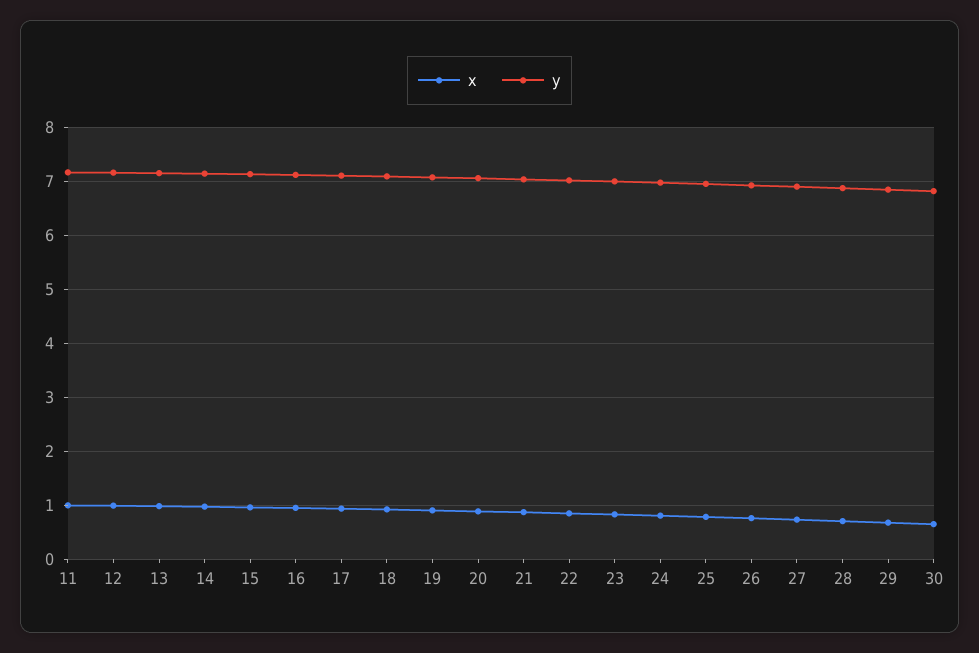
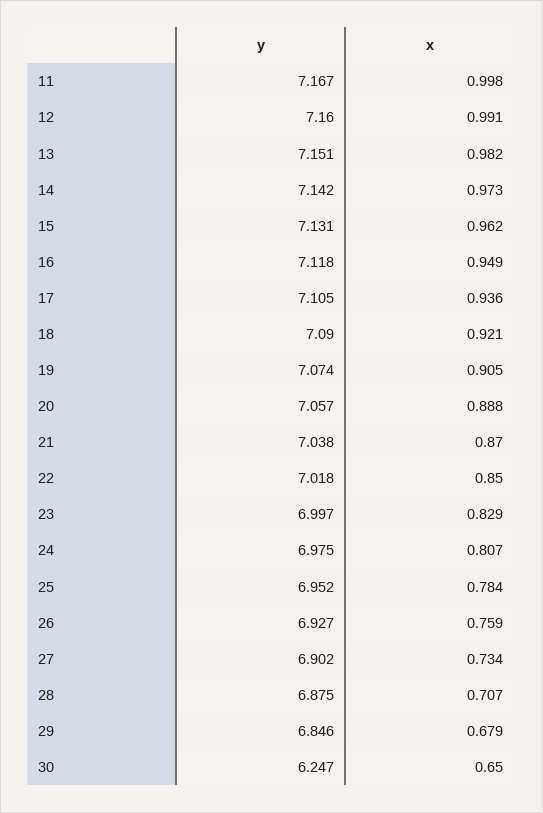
y, 30: 6.8 -> 6.247

